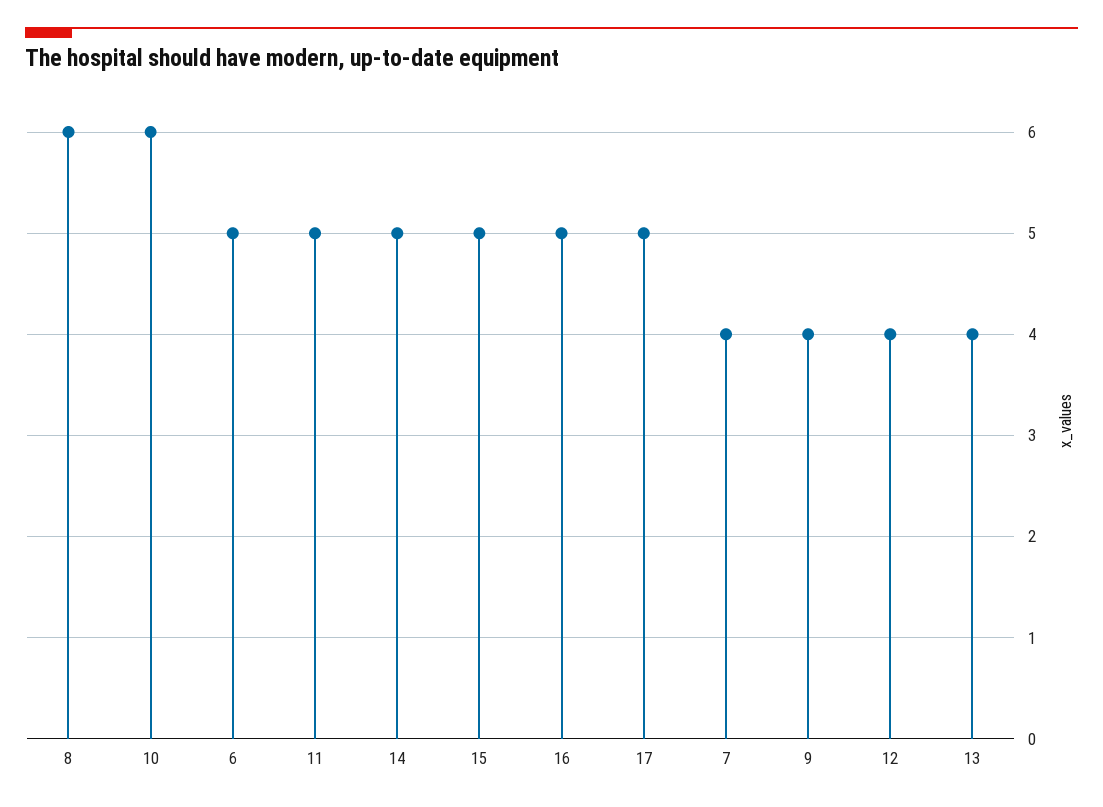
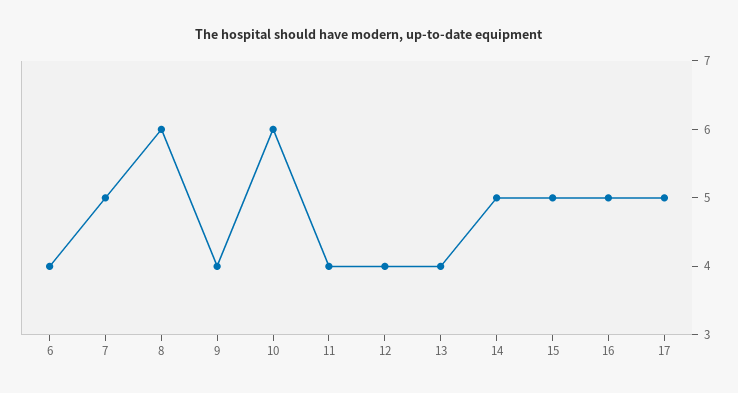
6: 5 -> 4
11: 5 -> 4
7: 4 -> 5

